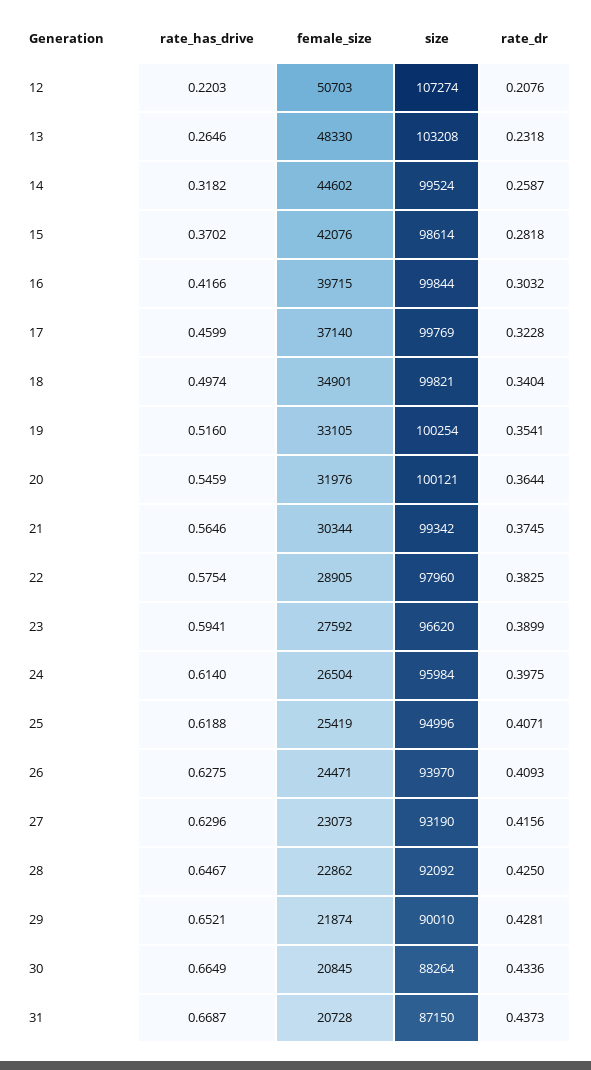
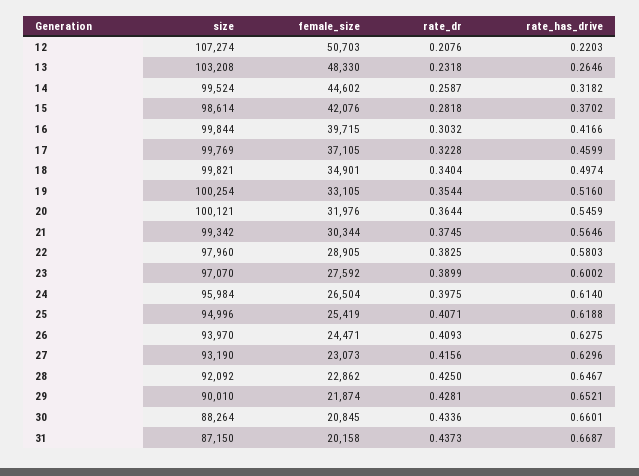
female_size, 17: 37140 -> 37105
rate_dr, 19: 0.3541 -> 0.3544
rate_has_drive, 22: 0.5754 -> 0.5803
rate_has_drive, 23: 0.5941 -> 0.6002
size, 23: 96620 -> 97070
rate_has_drive, 30: 0.6649 -> 0.6601
female_size, 31: 20728 -> 20158

